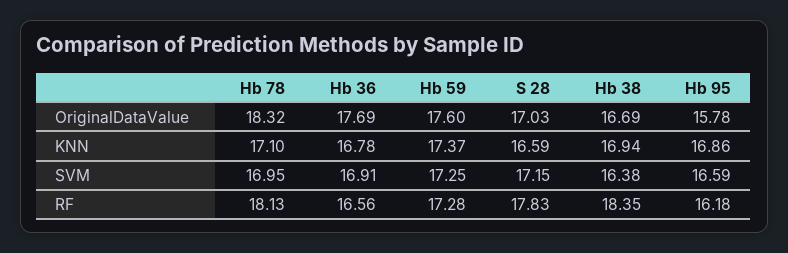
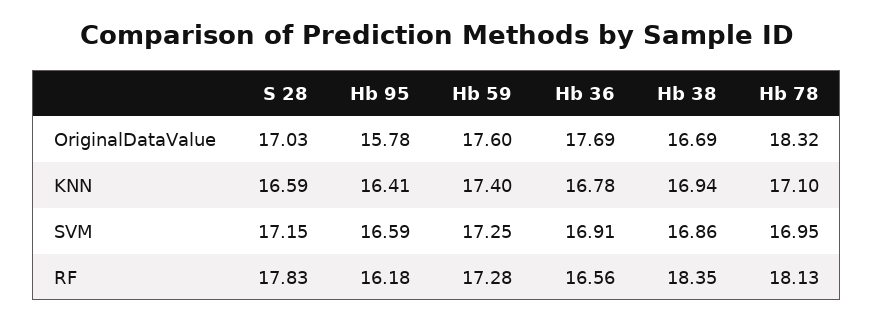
Hb 59, KNN: 17.37 -> 17.4
Hb 95, KNN: 16.86 -> 16.41
Hb 38, SVM: 16.38 -> 16.86

